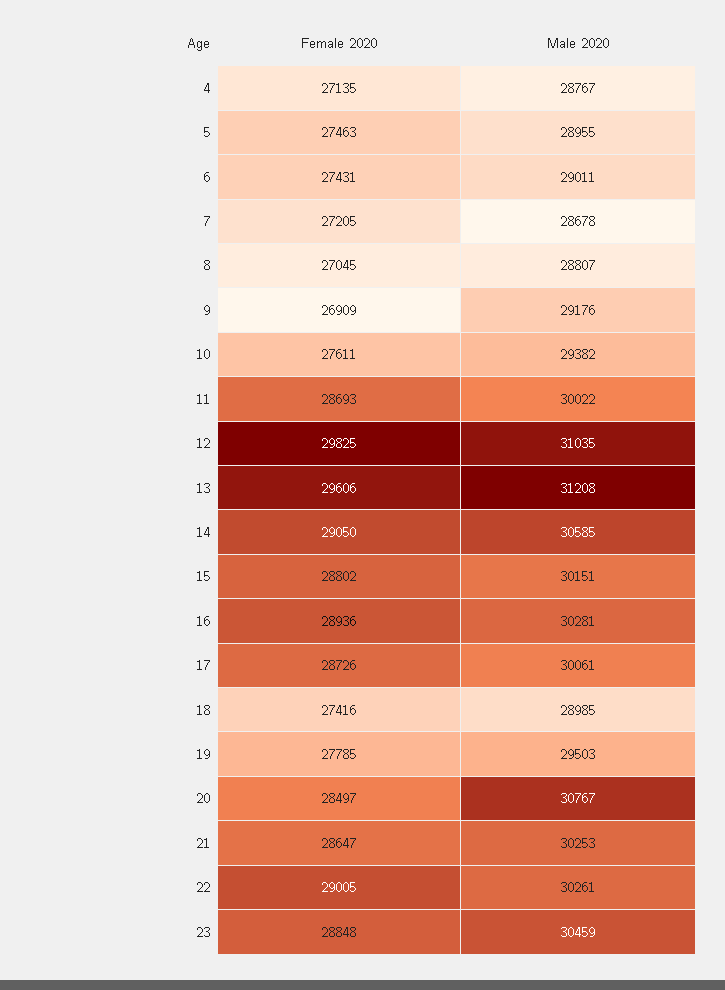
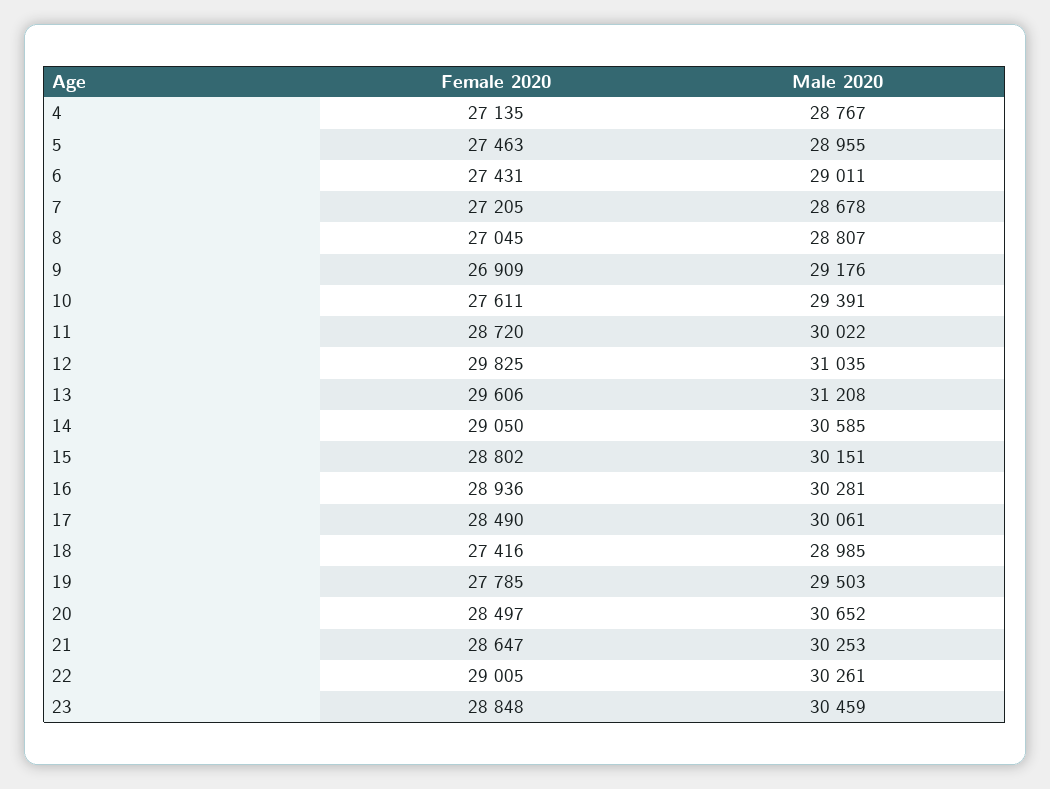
Male 2020, 10: 29382 -> 29391
Female 2020, 11: 28693 -> 28720
Female 2020, 17: 28726 -> 28490
Male 2020, 20: 30767 -> 30652

